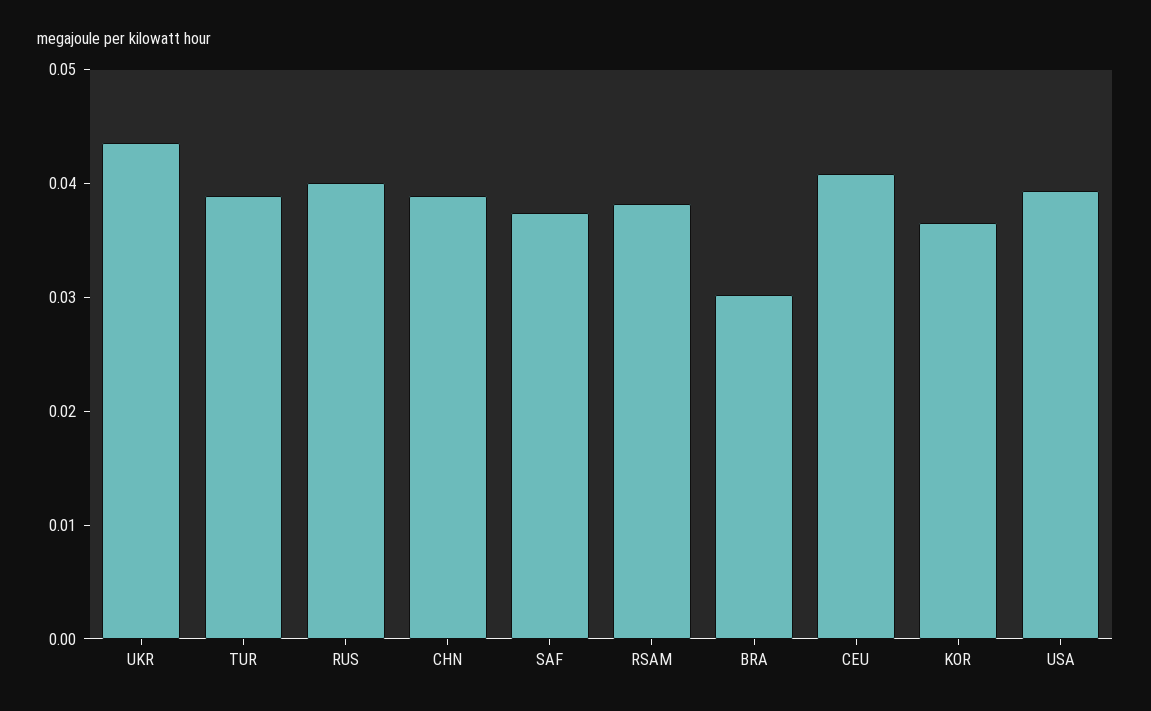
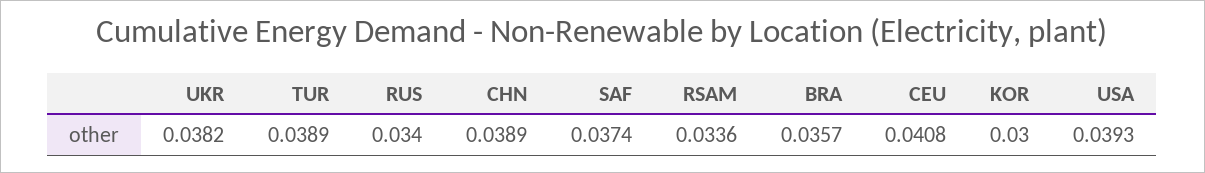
UKR: 0.044 -> 0.0382
RUS: 0.04 -> 0.034
RSAM: 0.038 -> 0.0336
BRA: 0.03 -> 0.0357
KOR: 0.036 -> 0.03

